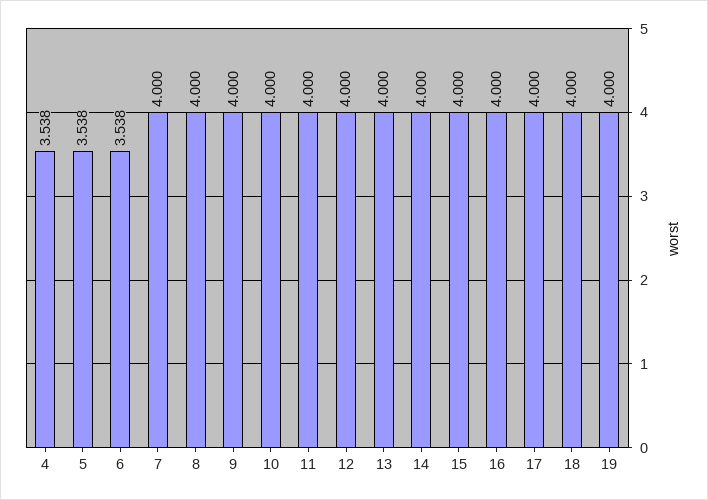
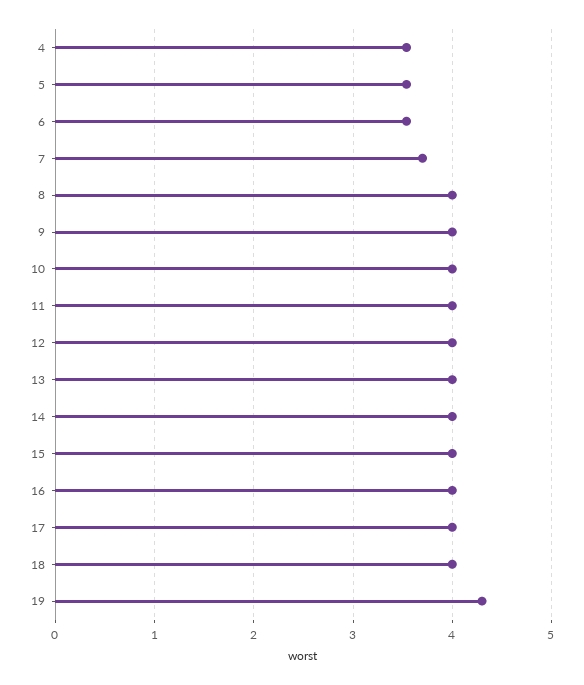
7: 4 -> 3.7
19: 4 -> 4.3

